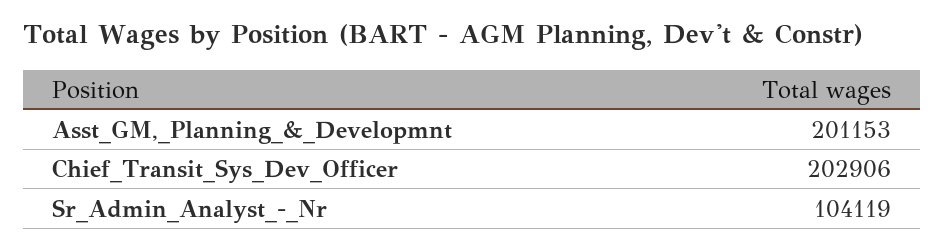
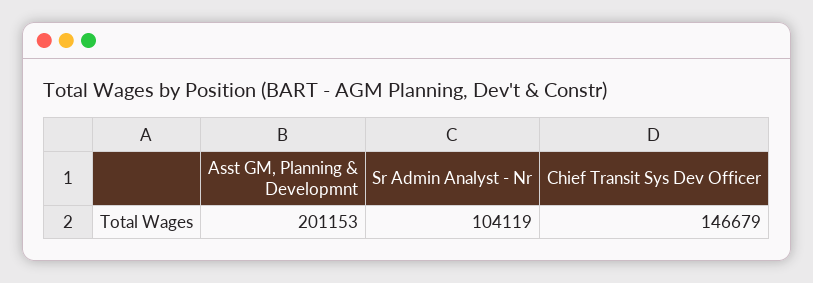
Chief_Transit_Sys_Dev_Officer: 202906 -> 146679

